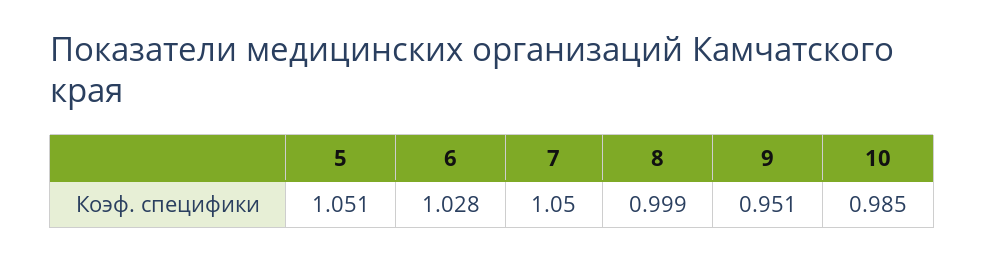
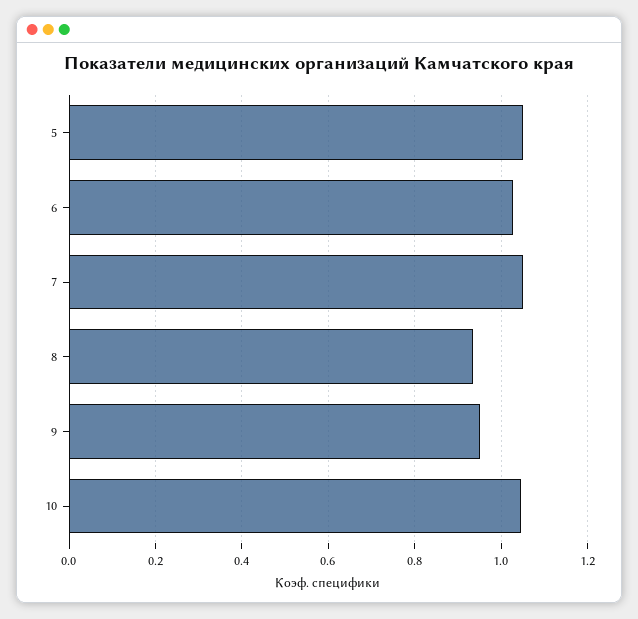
8: 0.999 -> 0.94
10: 0.985 -> 1.04

